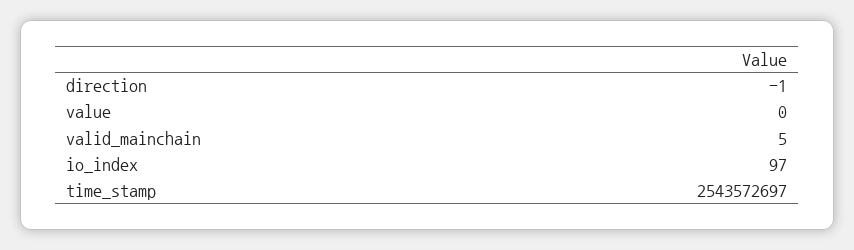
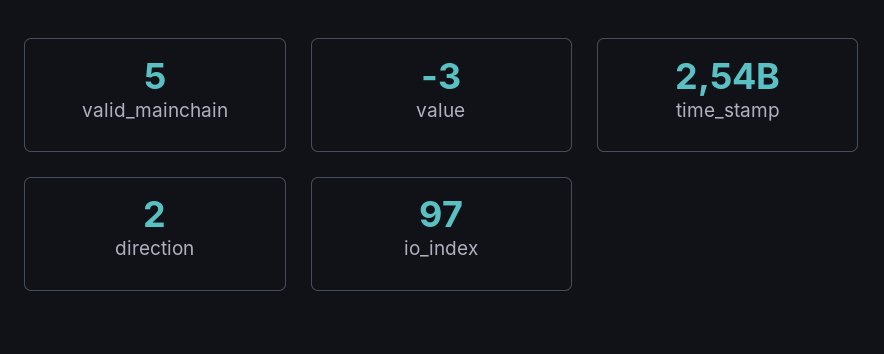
direction: -1 -> 2
value: 0 -> -3

